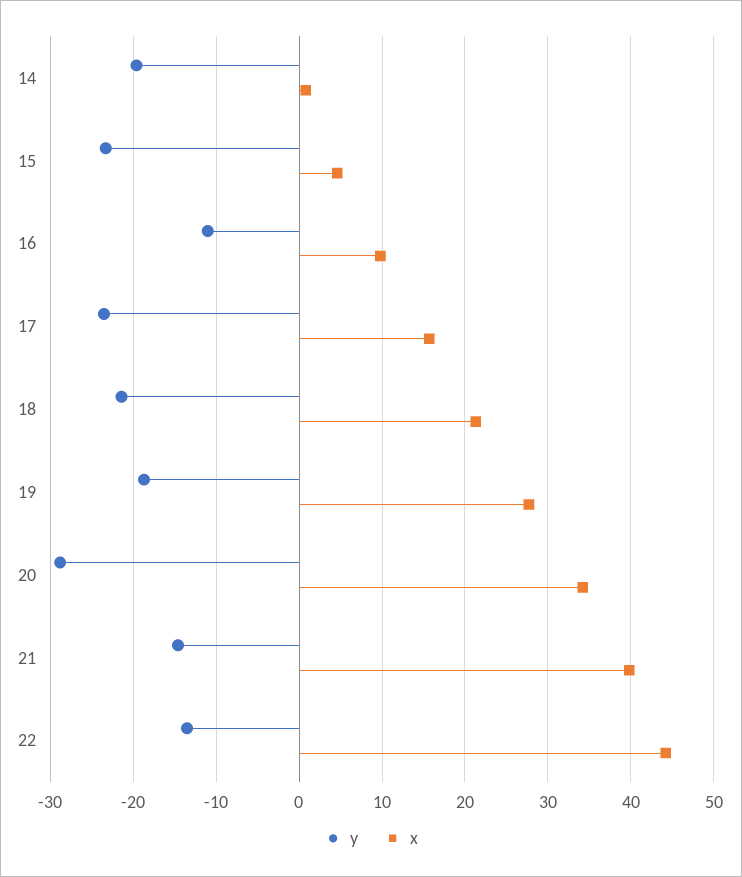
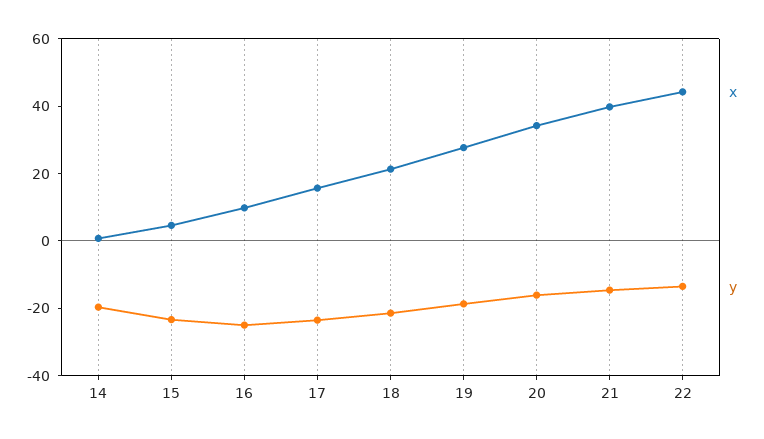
y, 16: -11 -> -25
y, 20: -29 -> -15

